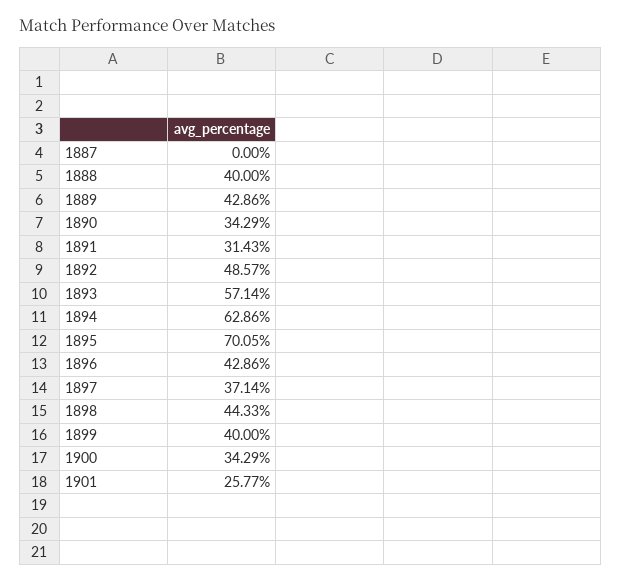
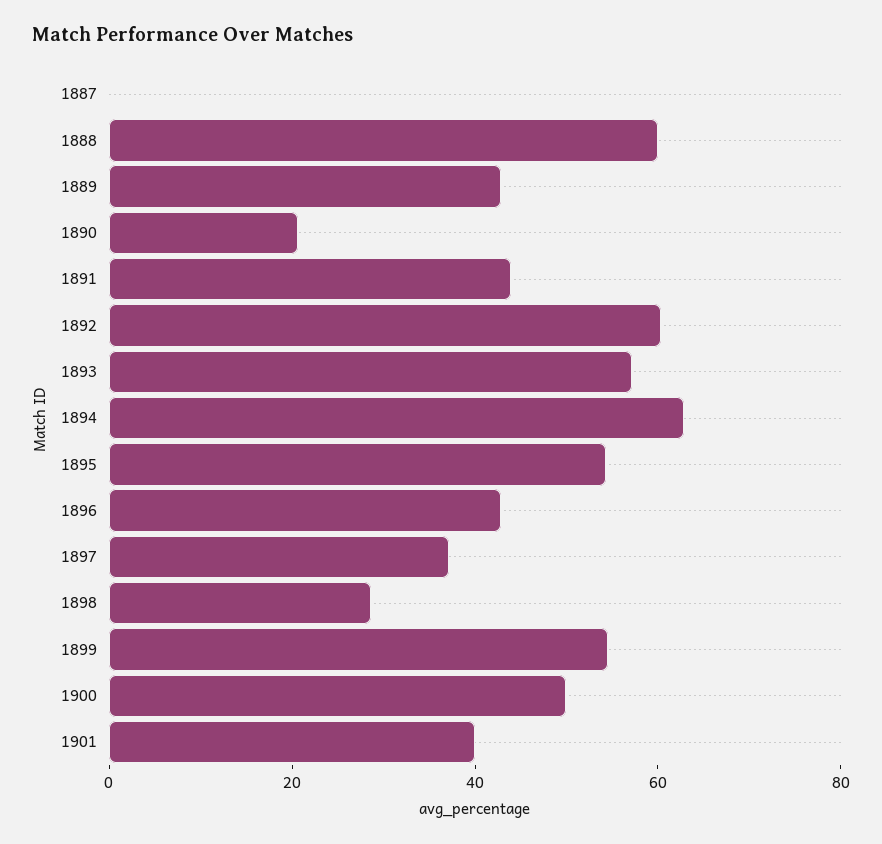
1888: 40 -> 60
1890: 34.29 -> 20
1891: 31.43 -> 45
1892: 48.57 -> 60
1895: 70.05 -> 55
1898: 44.33 -> 30
1899: 40 -> 55
1900: 34.29 -> 50
1901: 25.77 -> 40

